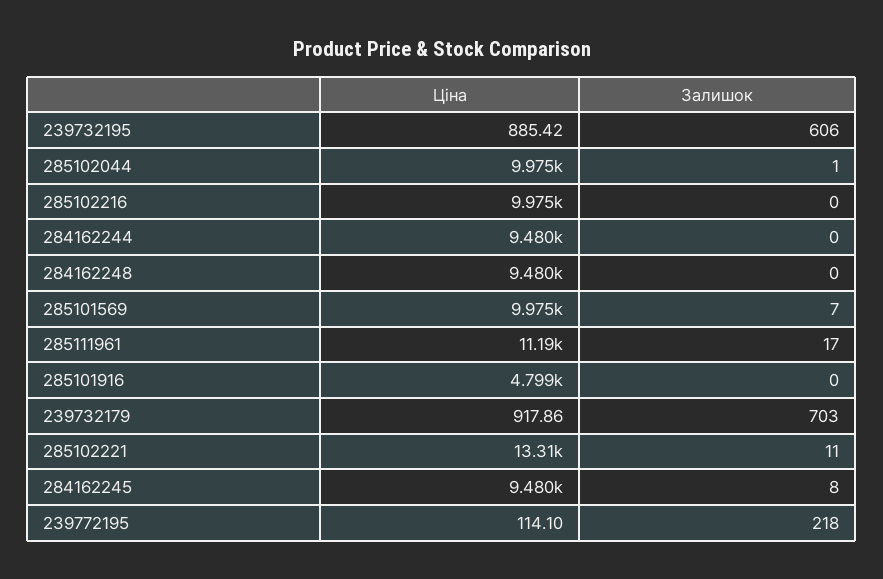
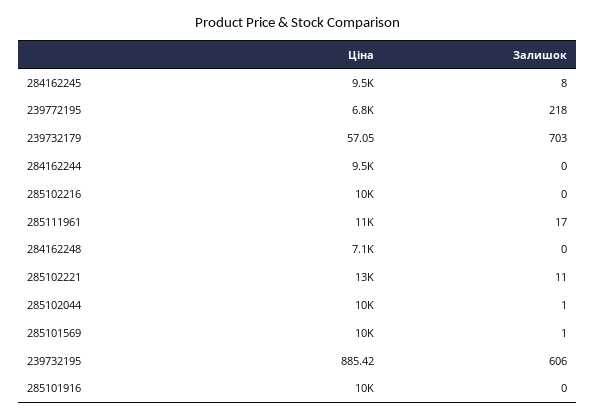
Ціна, 284162248: 9480 -> 7100
Залишок, 285101569: 7 -> 1
Ціна, 285101916: 4799 -> 10000
Ціна, 239732179: 917.86 -> 57.05
Ціна, 239772195: 114.1 -> 6800

